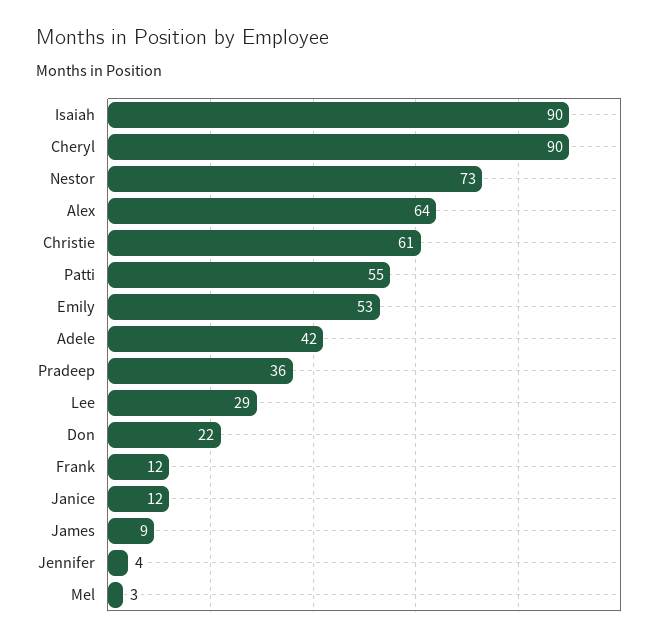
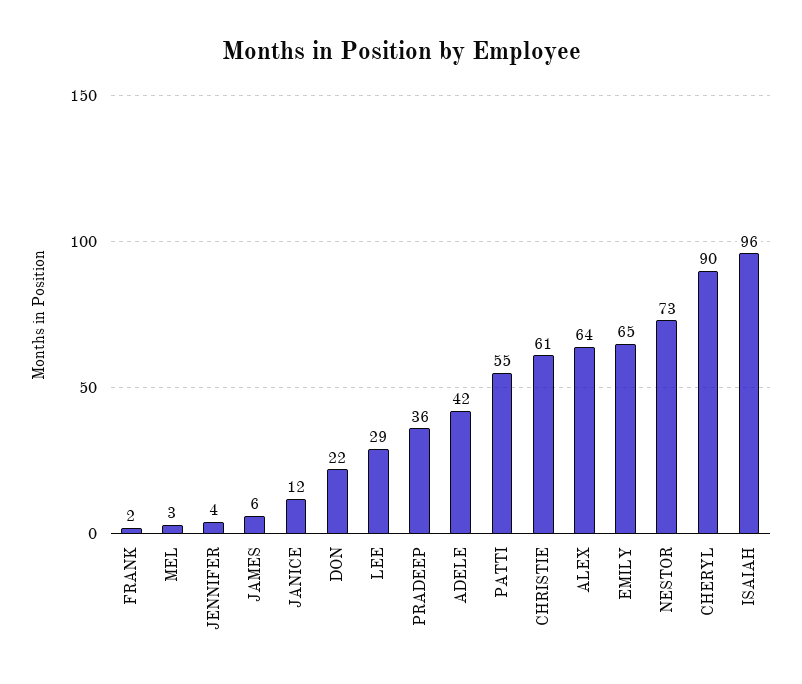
Isaiah: 90 -> 96
Emily: 53 -> 65
Frank: 12 -> 2
James: 9 -> 6

